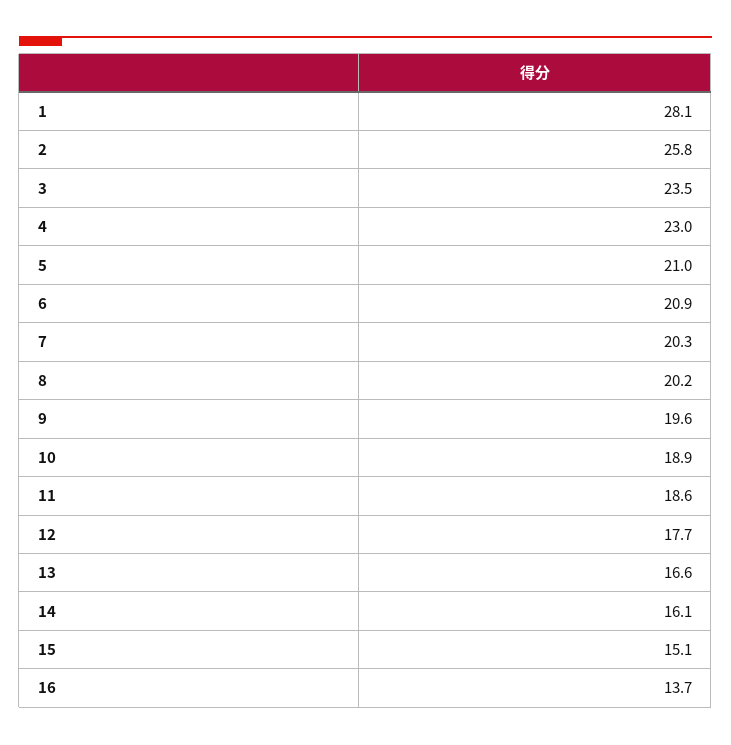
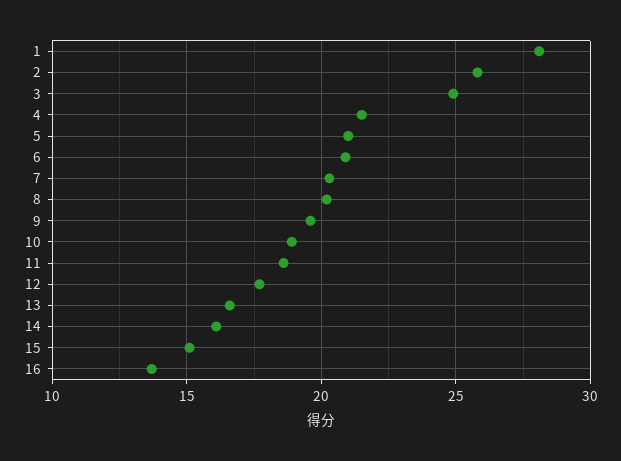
3: 23.5 -> 25
4: 23 -> 21.5

